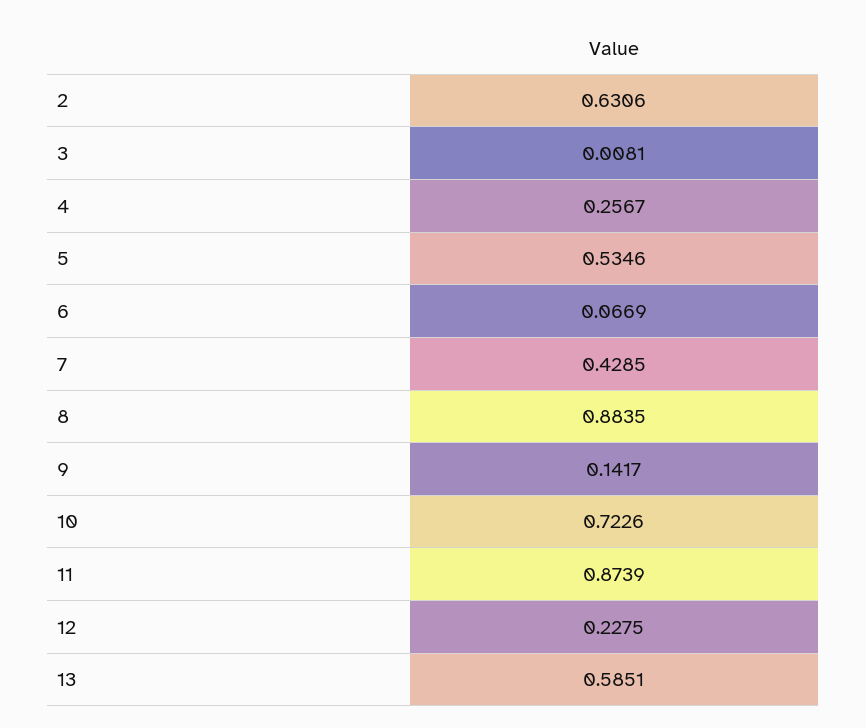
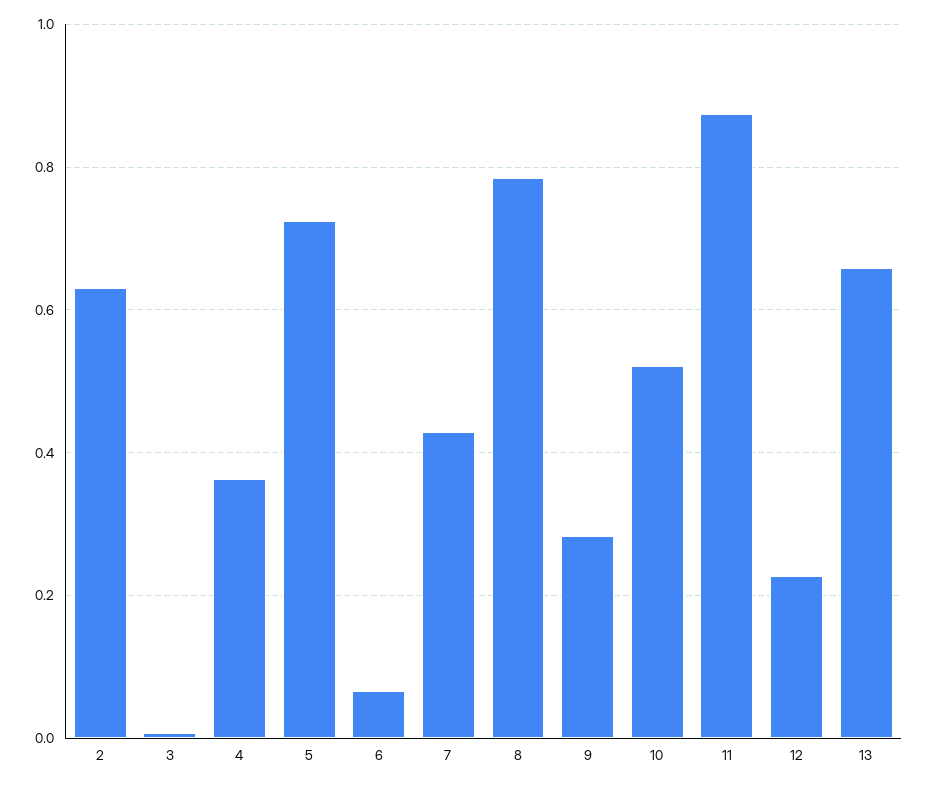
4: 0.2567 -> 0.36
5: 0.5346 -> 0.72
8: 0.8835 -> 0.78
9: 0.1417 -> 0.28
10: 0.7226 -> 0.52
13: 0.5851 -> 0.66

